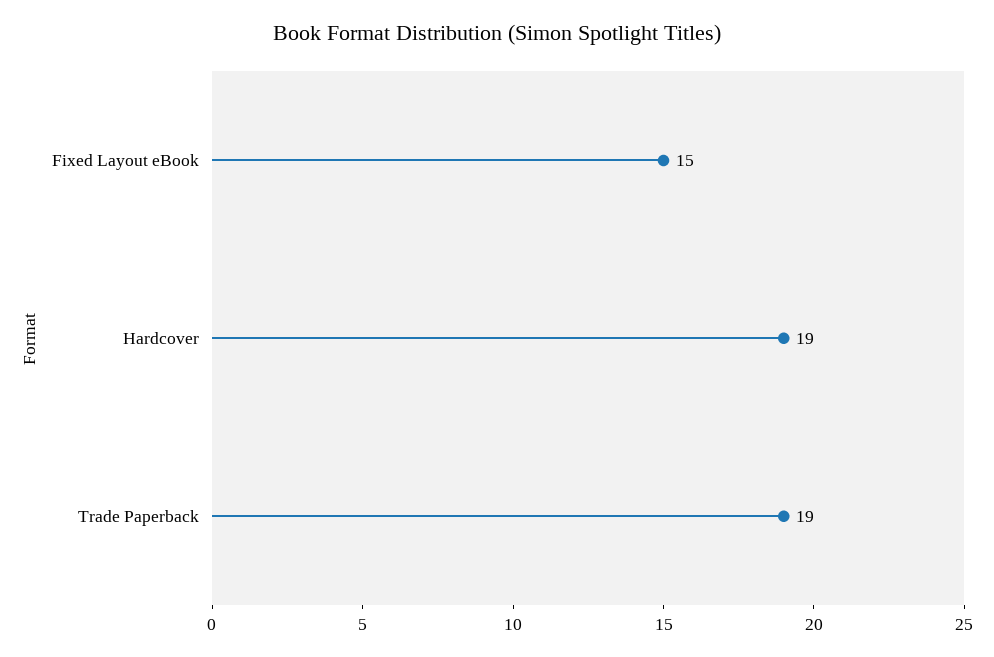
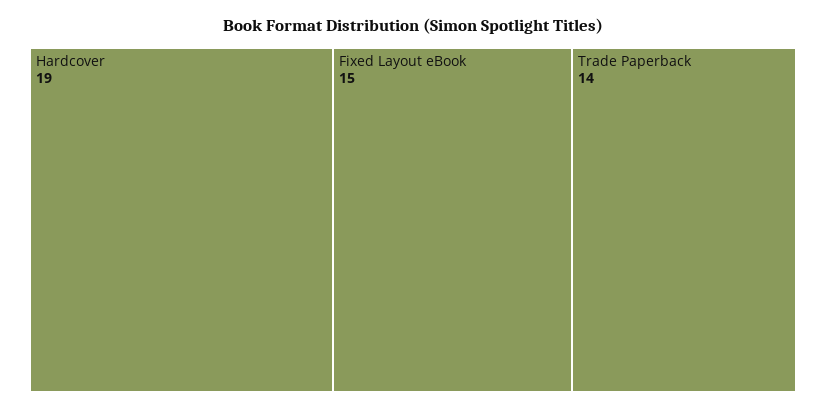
Trade Paperback: 19 -> 14

